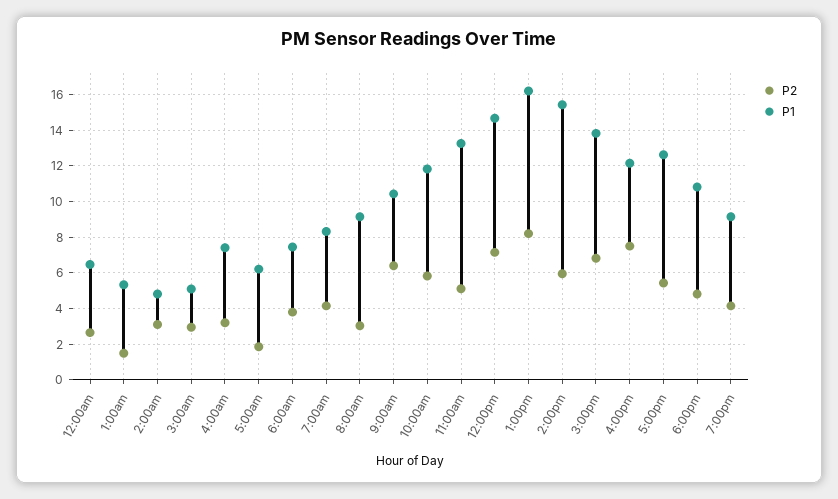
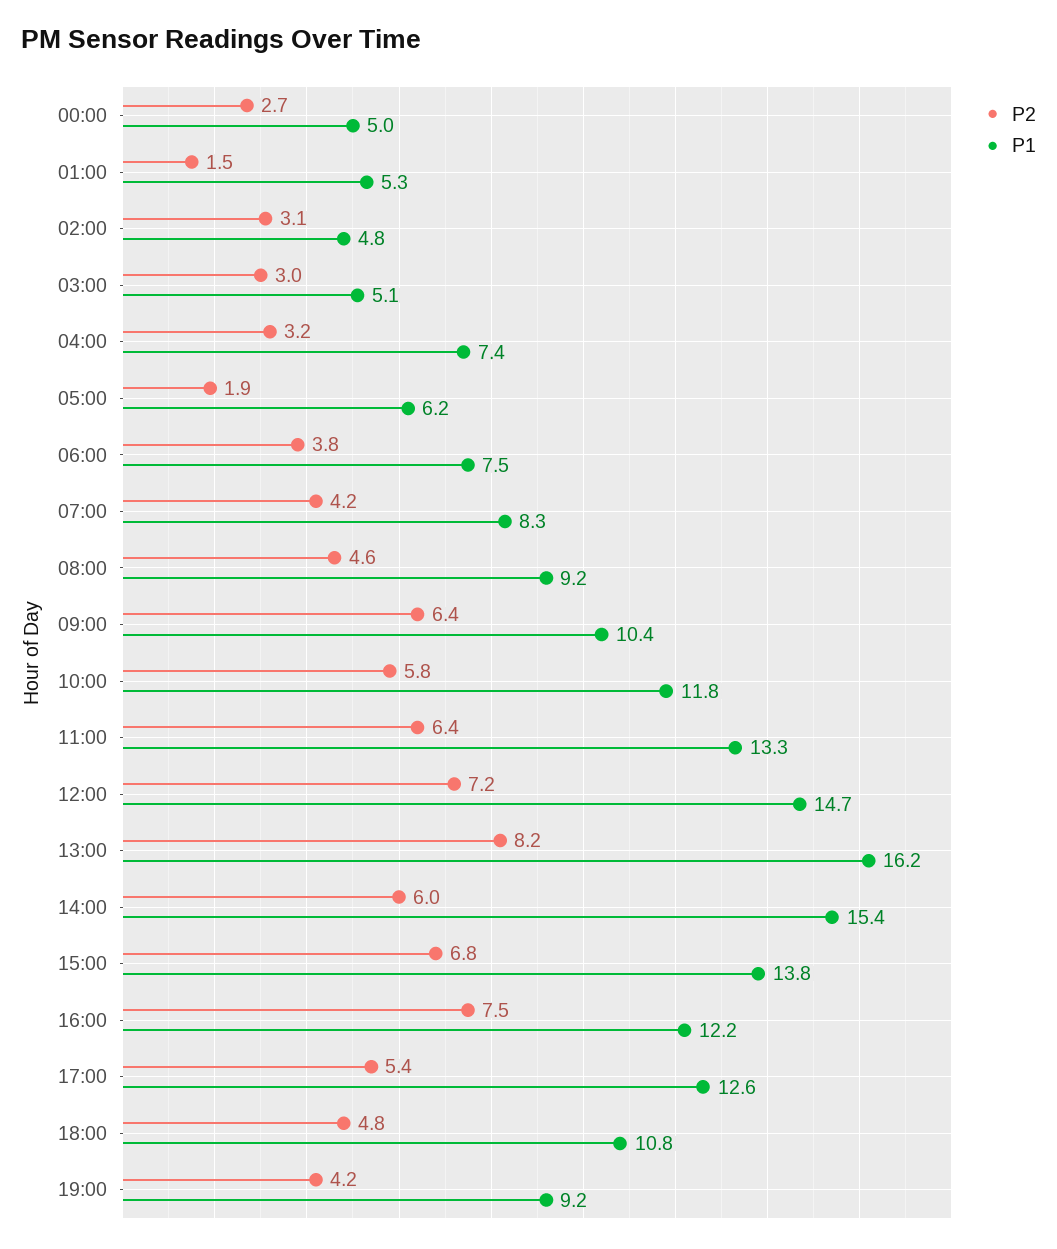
P1, 12:00am: 6.5 -> 5
P2, 8:00am: 3 -> 4.6
P2, 11:00am: 5 -> 6.4

